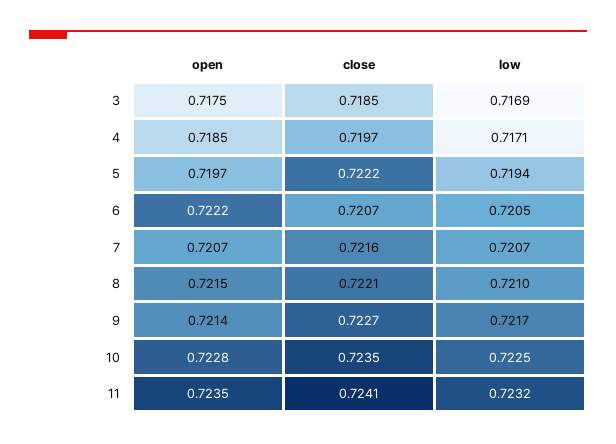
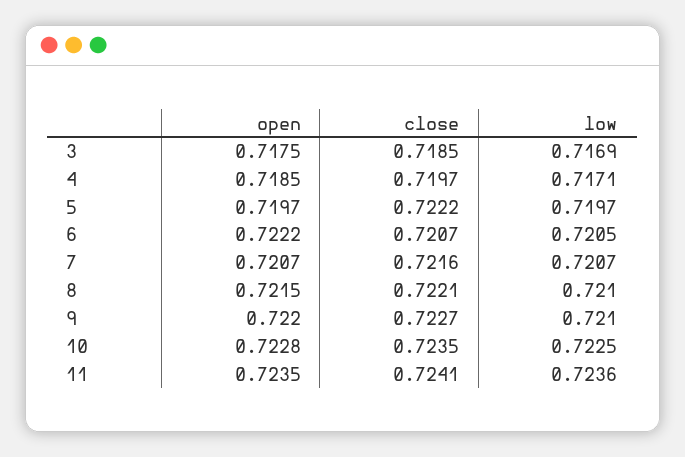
low, 5: 0.7194 -> 0.7197
open, 9: 0.7214 -> 0.722
low, 9: 0.7217 -> 0.721
low, 11: 0.7232 -> 0.7236

